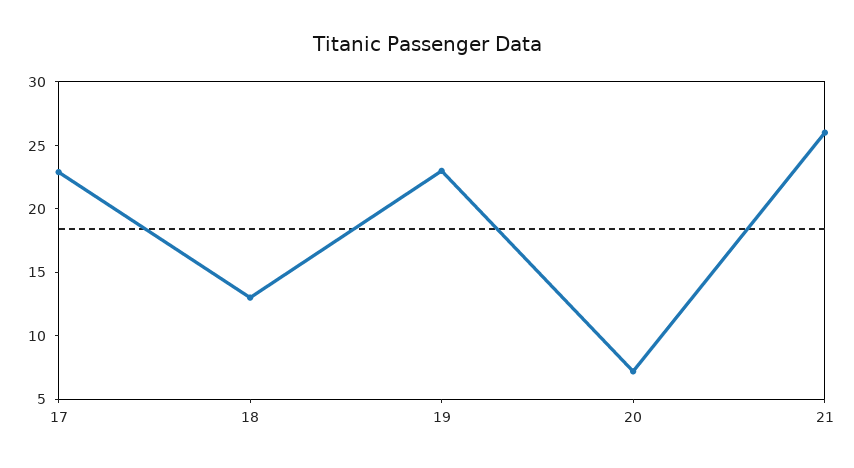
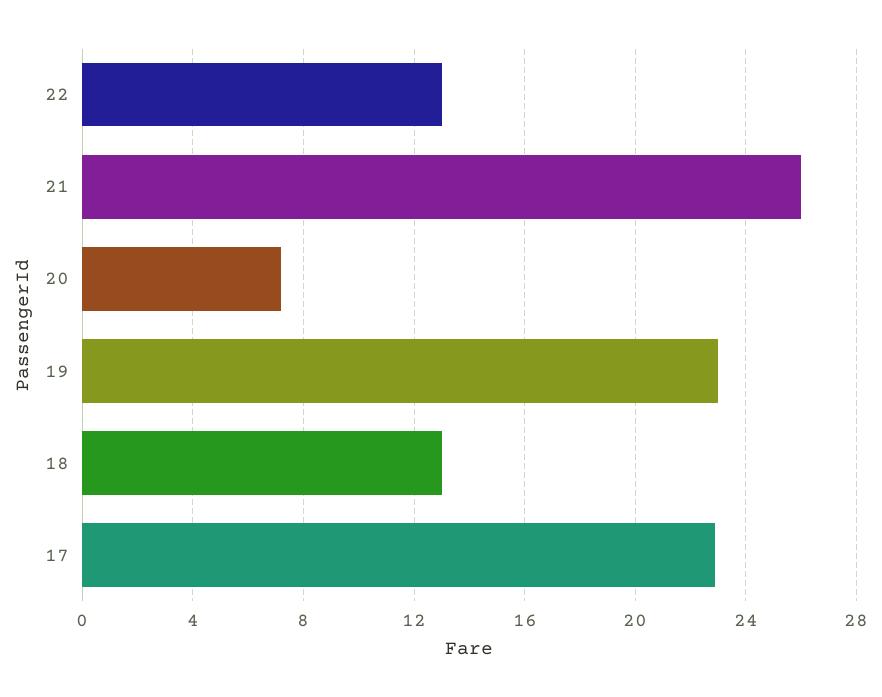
22: none -> 13

